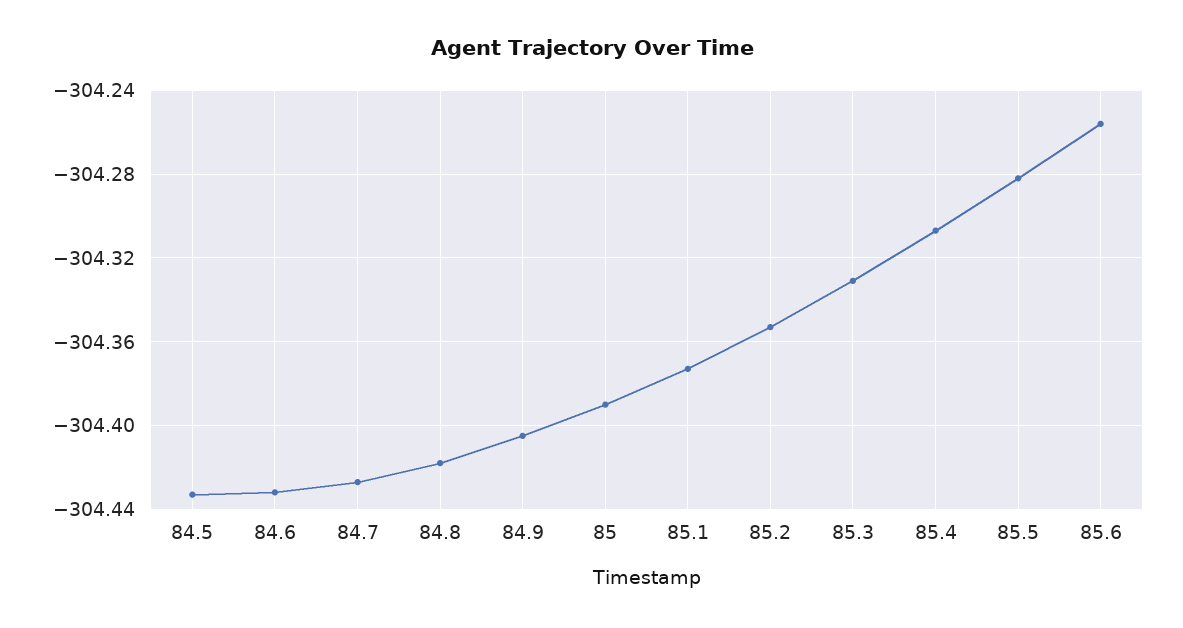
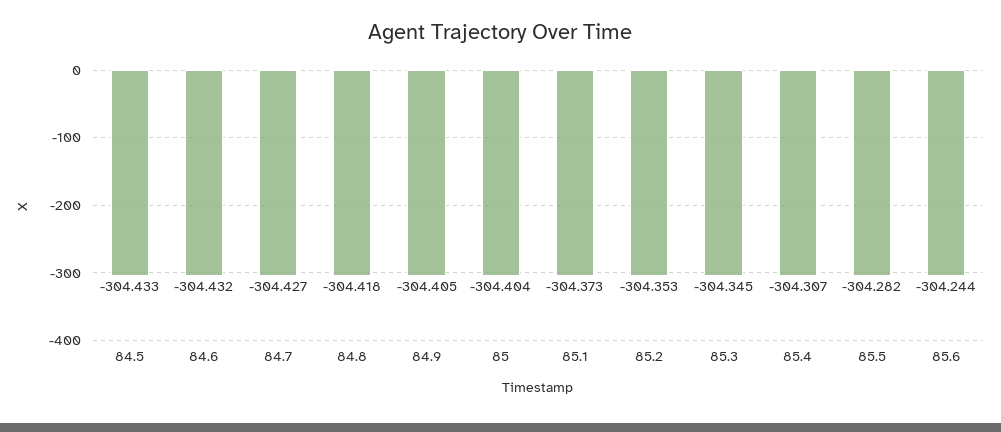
85: -304.39 -> -304.404
85.3: -304.33 -> -304.345
85.6: -304.255 -> -304.244

